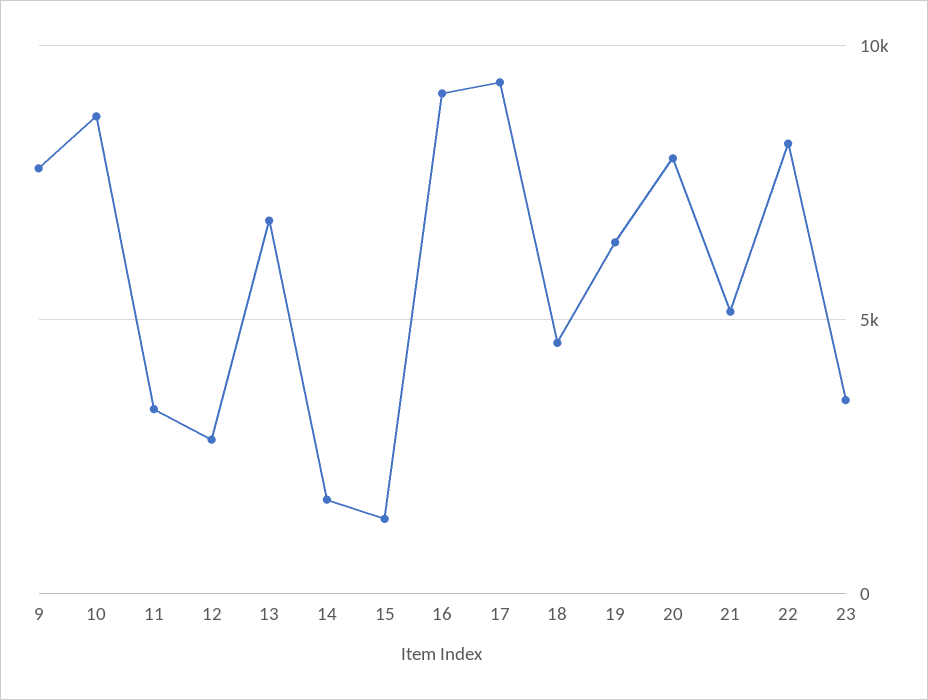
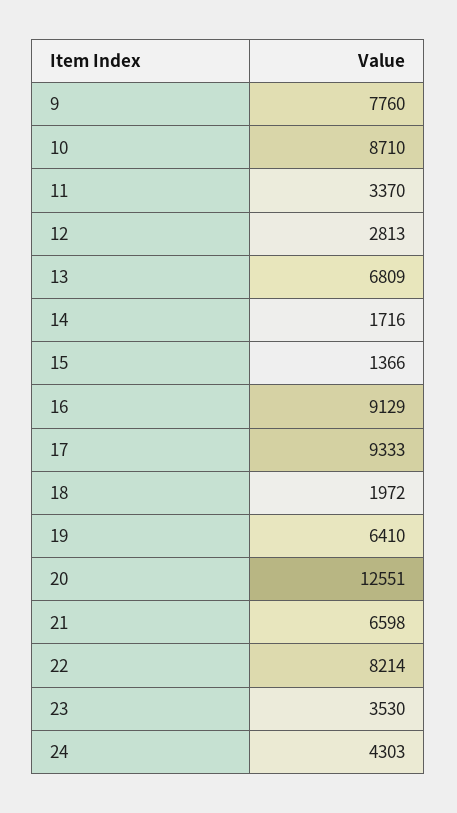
18: 4500 -> 1972
20: 8000 -> 12551
21: 5000 -> 6598
24: none -> 4303

